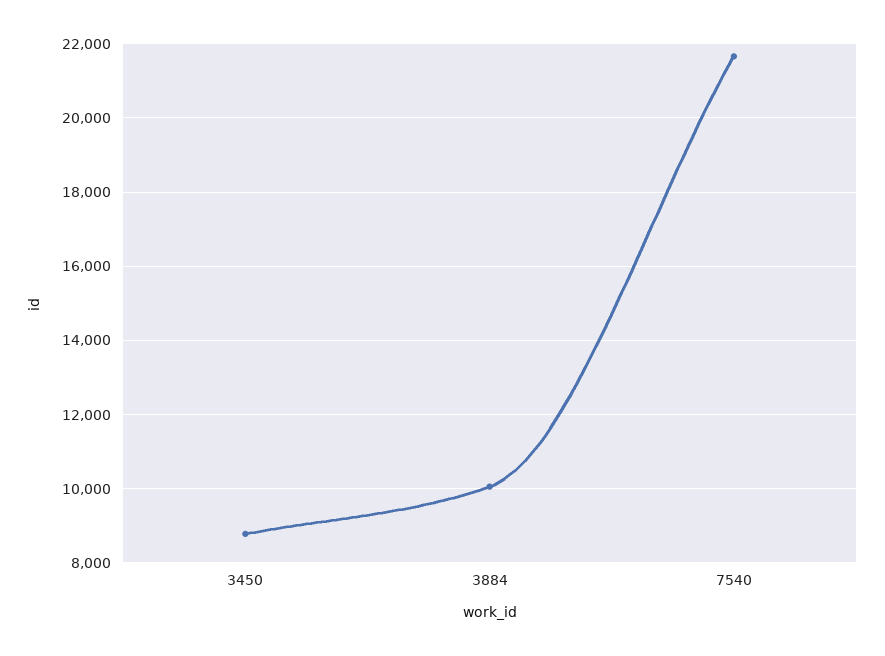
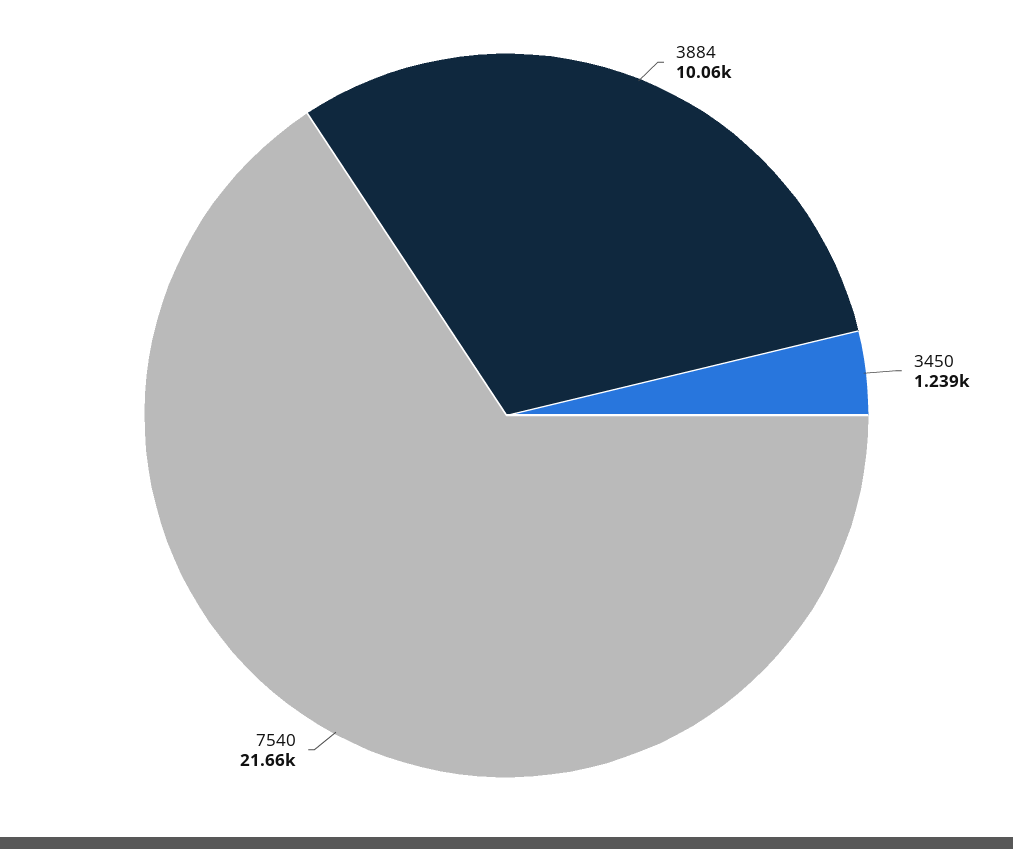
3450: 8800 -> 1239

